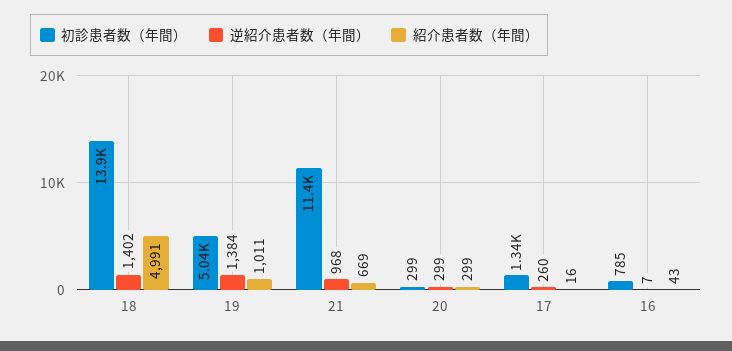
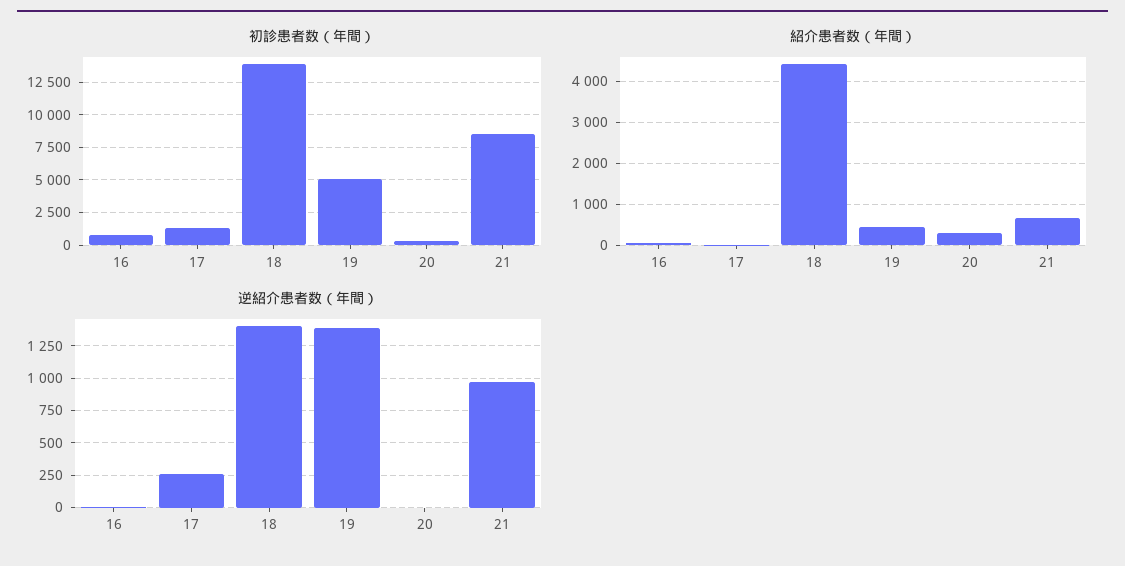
紹介患者数（年間）, 18: 4991 -> 4400
紹介患者数（年間）, 19: 1011 -> 400
初診患者数（年間）, 21: 11400 -> 8500
逆紹介患者数（年間）, 20: 299 -> 0

